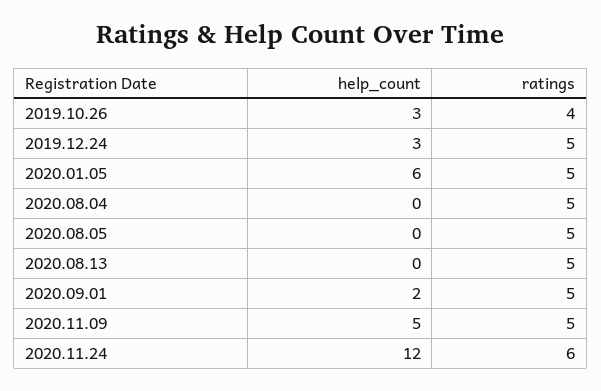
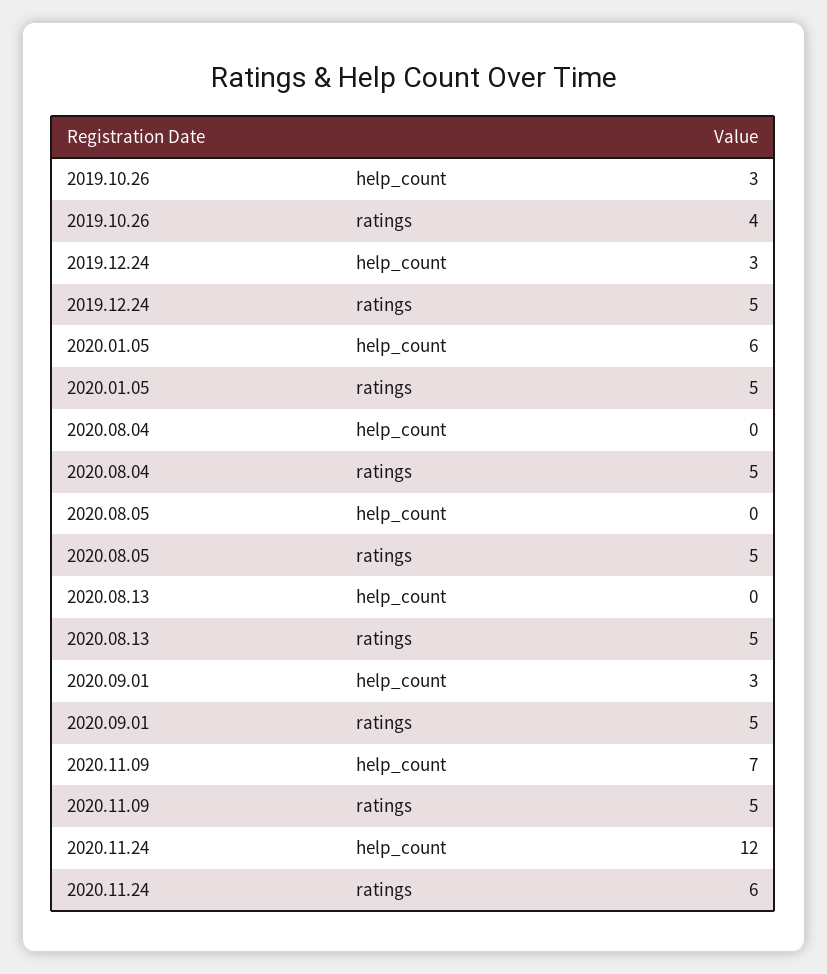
help_count, 2020.09.01: 2 -> 3
help_count, 2020.11.09: 5 -> 7

